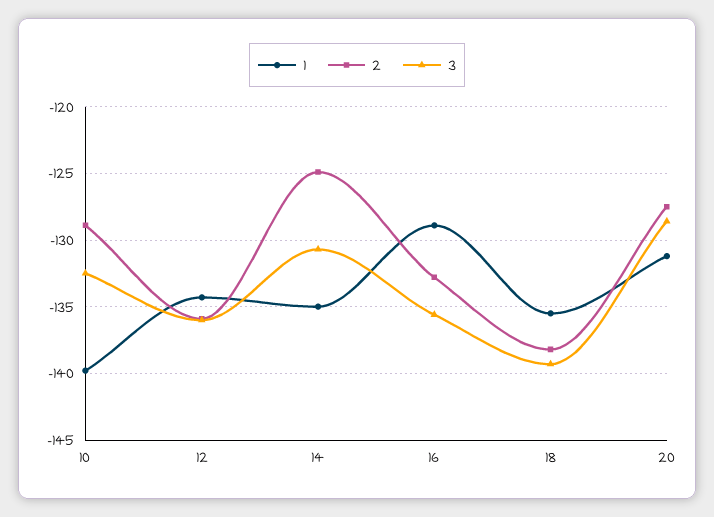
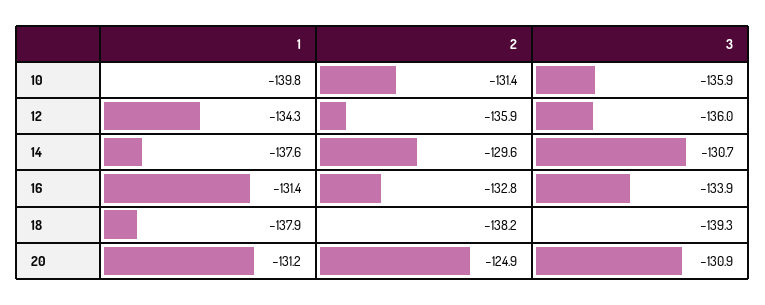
2, 10: -129 -> -131.4
3, 10: -132.5 -> -135.9
1, 14: -135 -> -137.6
2, 14: -125 -> -129.6
1, 16: -129 -> -131.4
3, 16: -135.5 -> -133.9
1, 18: -135.5 -> -137.9
2, 20: -127.5 -> -124.9
3, 20: -128.5 -> -130.9

